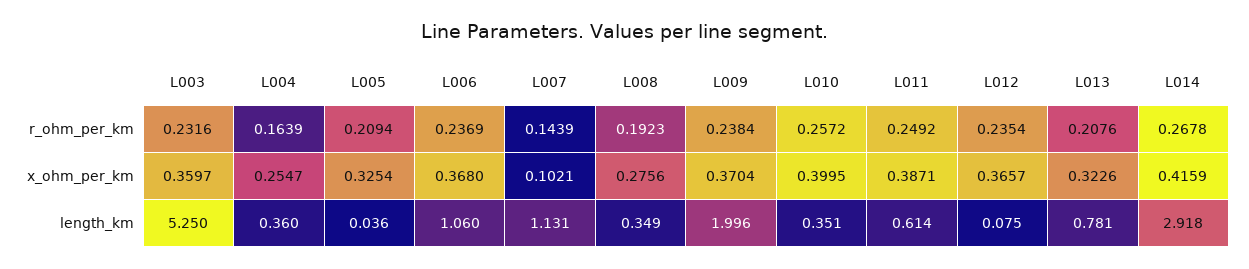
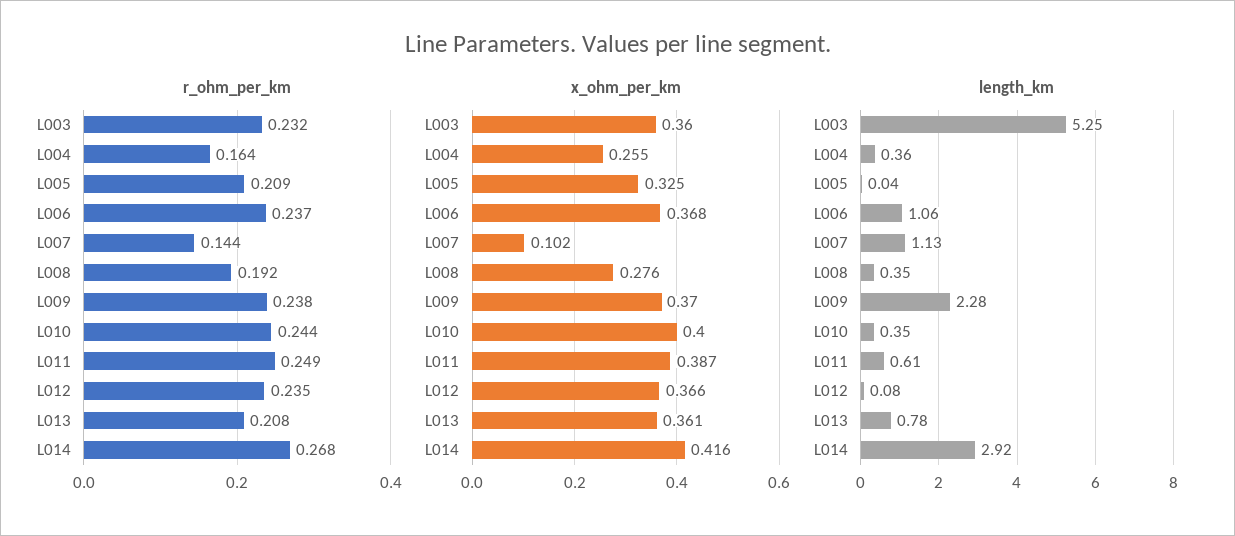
r_ohm_per_km, L010: 0.2572 -> 0.244
x_ohm_per_km, L013: 0.3226 -> 0.361
length_km, L009: 1.996 -> 2.28

